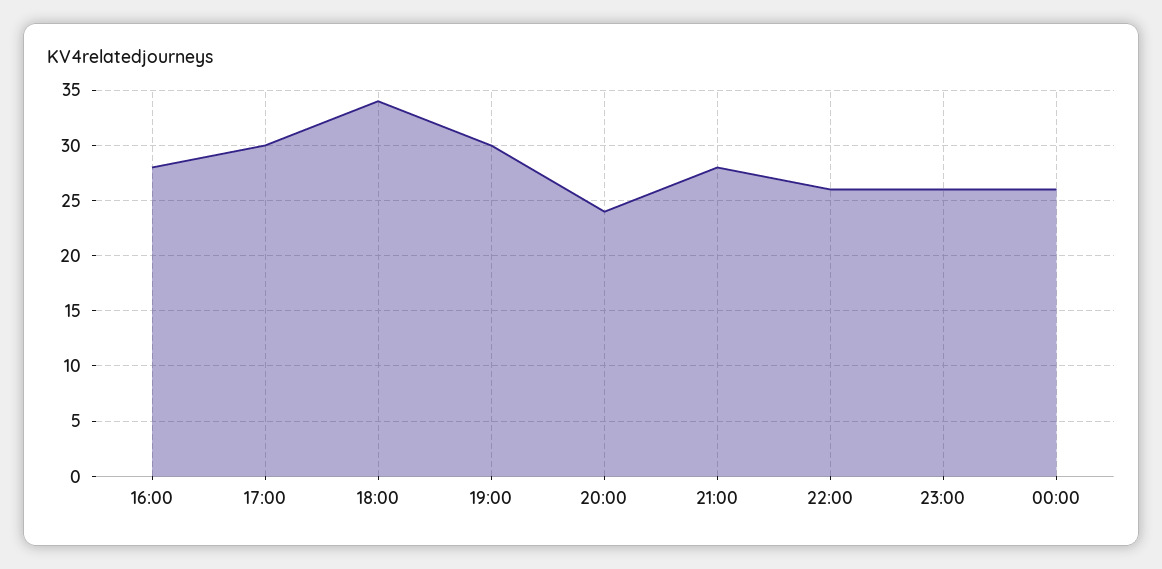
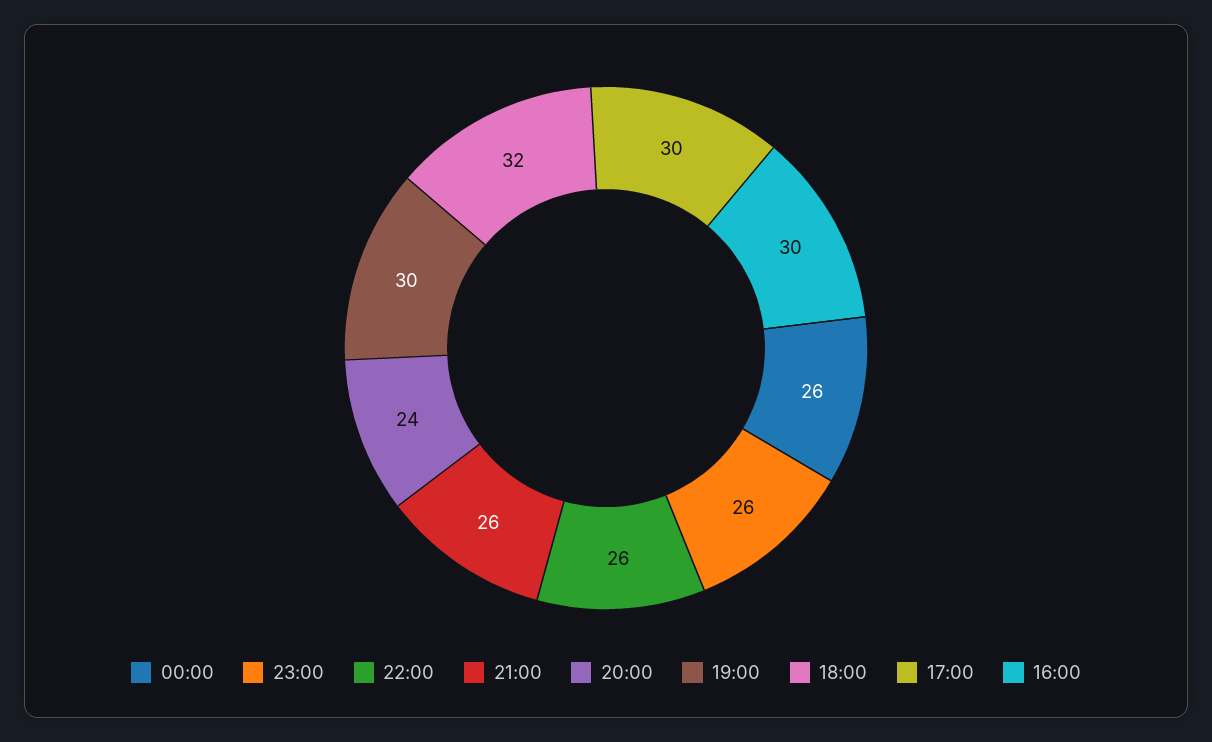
16:00: 28 -> 30
18:00: 34 -> 32
21:00: 28 -> 26

